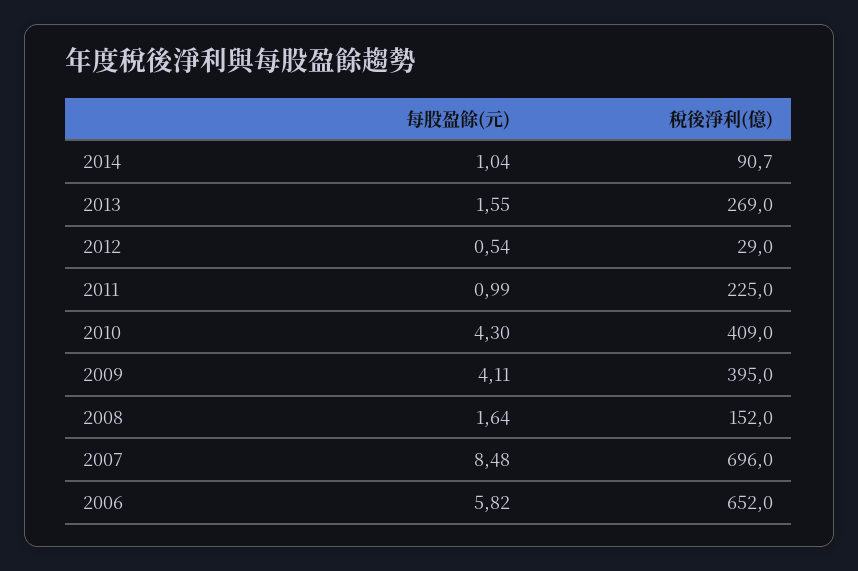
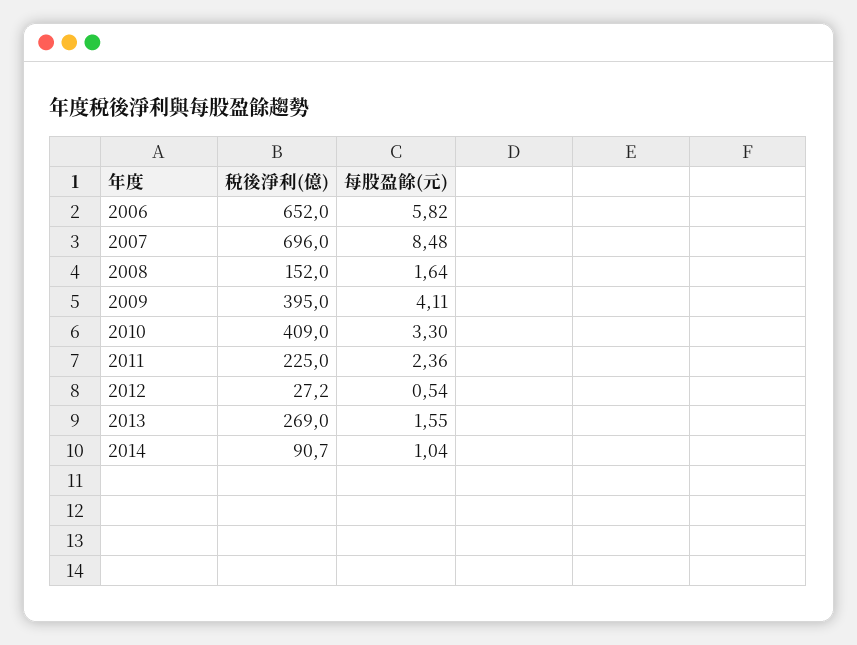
稅後淨利(億), 2012: 29 -> 27.2
每股盈餘(元), 2011: 0.99 -> 2.36
每股盈餘(元), 2010: 4.3 -> 3.3

